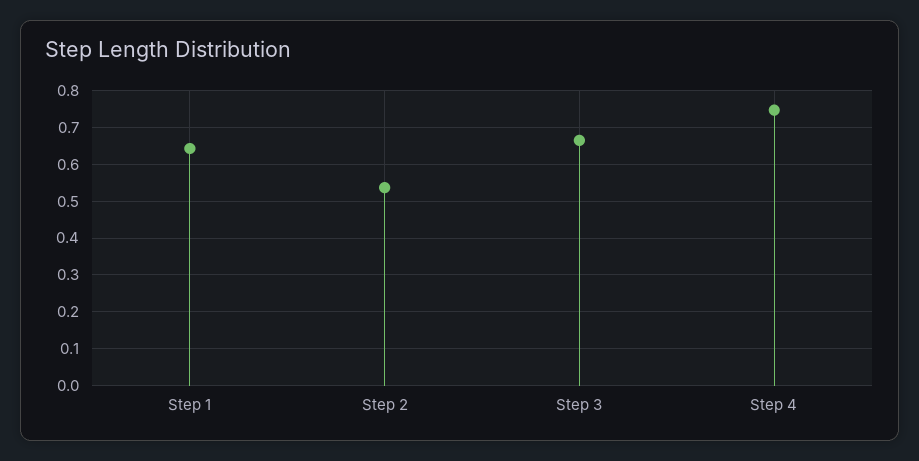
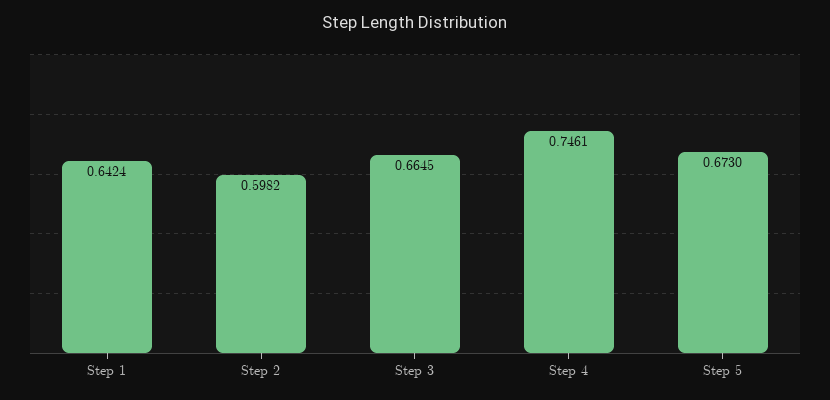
Step 2: 0.54 -> 0.5982
Step 5: none -> 0.673

